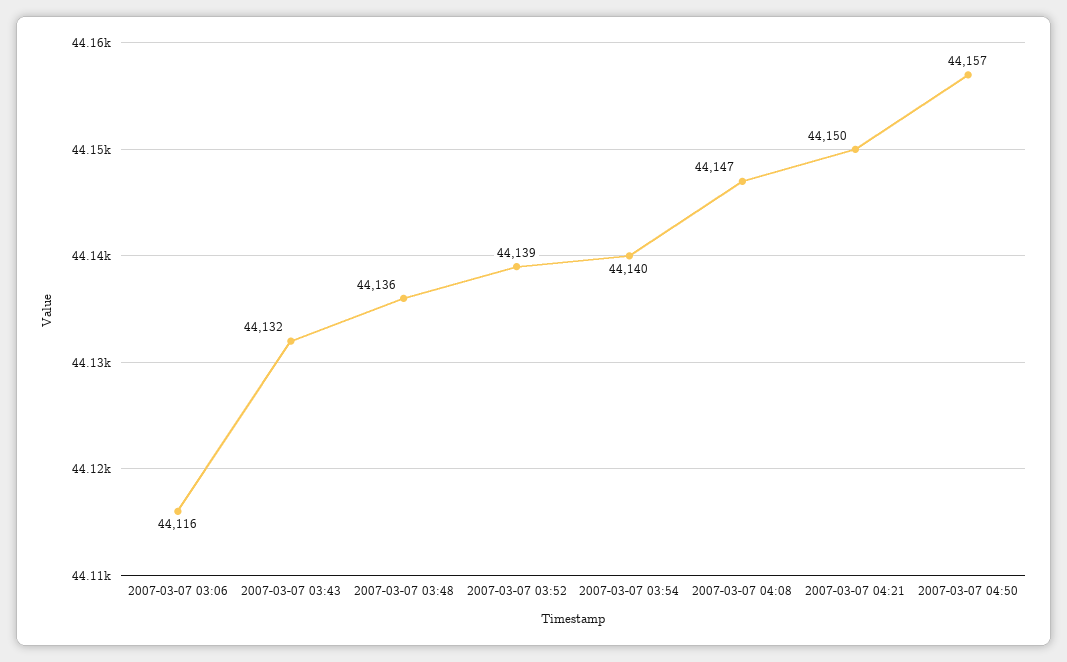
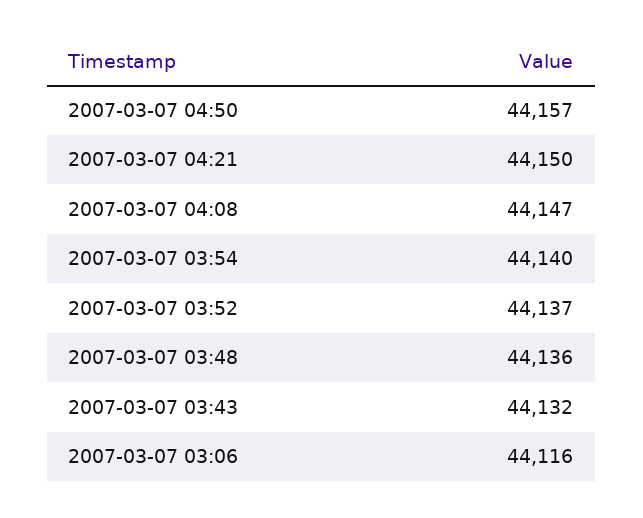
2007-03-07 03:52: 44139 -> 44137

